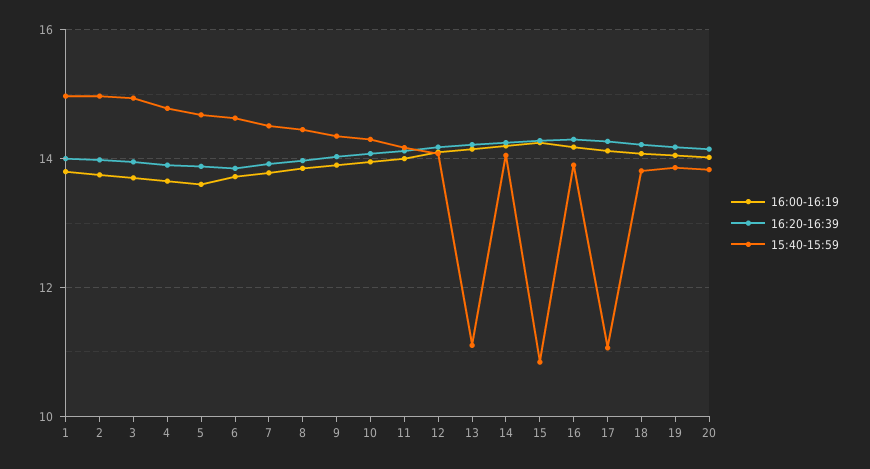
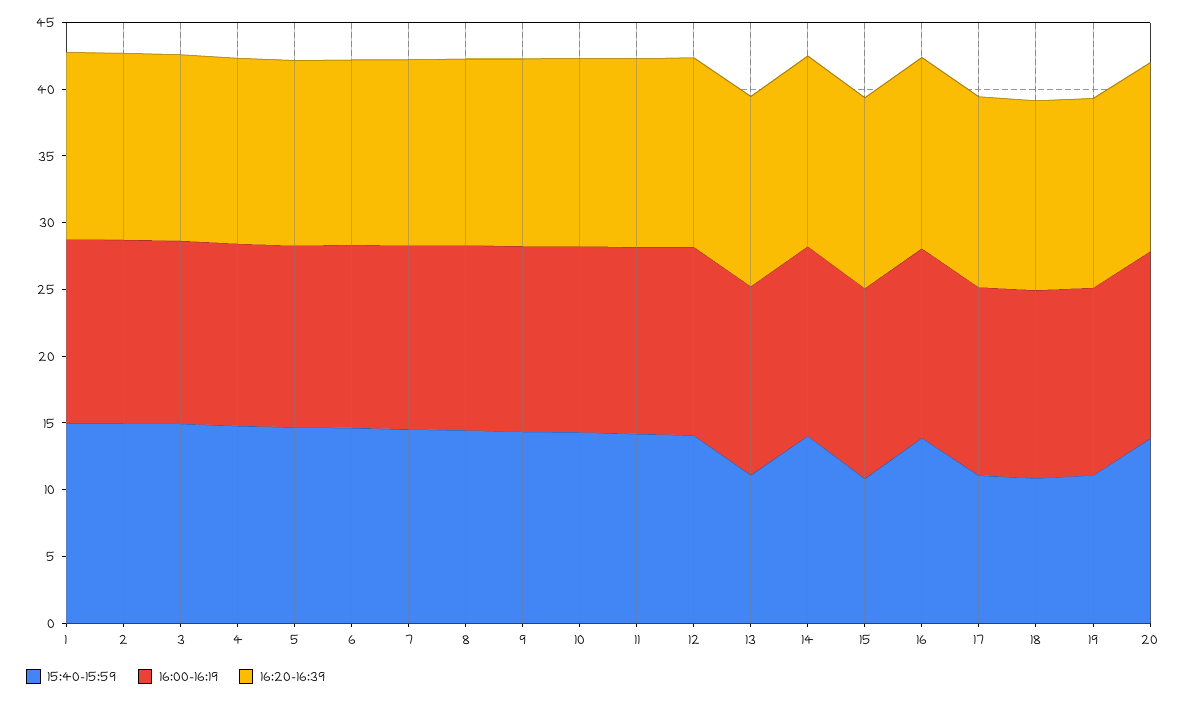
15:40-15:59, 18: 13.8 -> 11
15:40-15:59, 19: 13.8 -> 11

